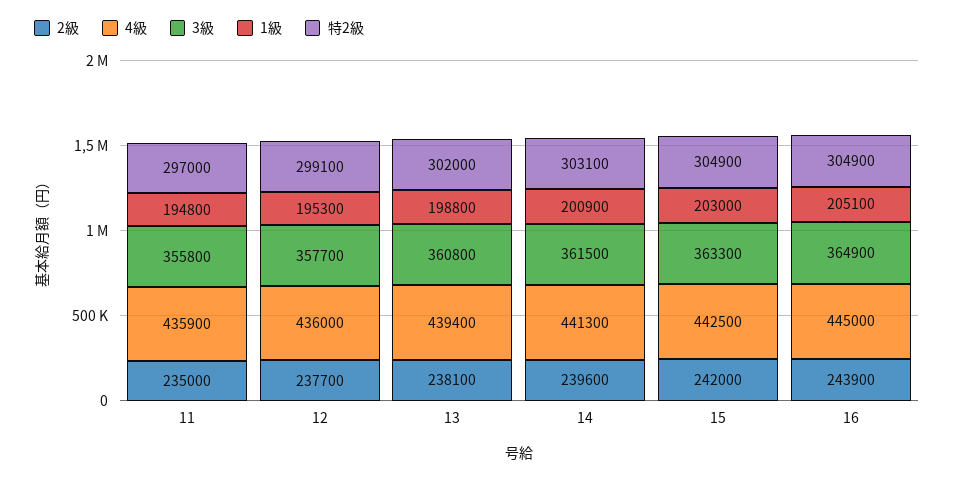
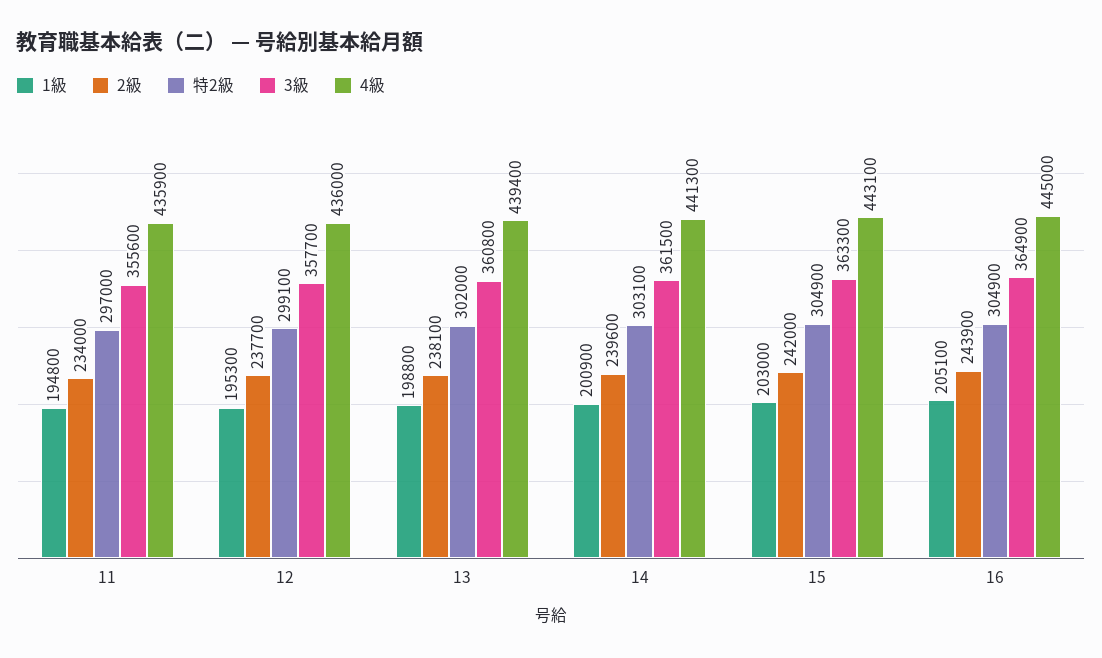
2級, 11: 235000 -> 234000
3級, 11: 355800 -> 355600
4級, 15: 442500 -> 443100

